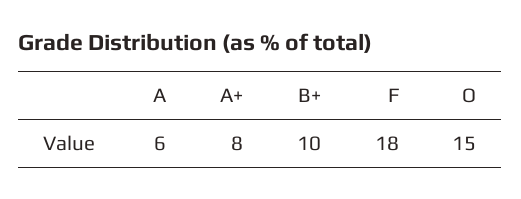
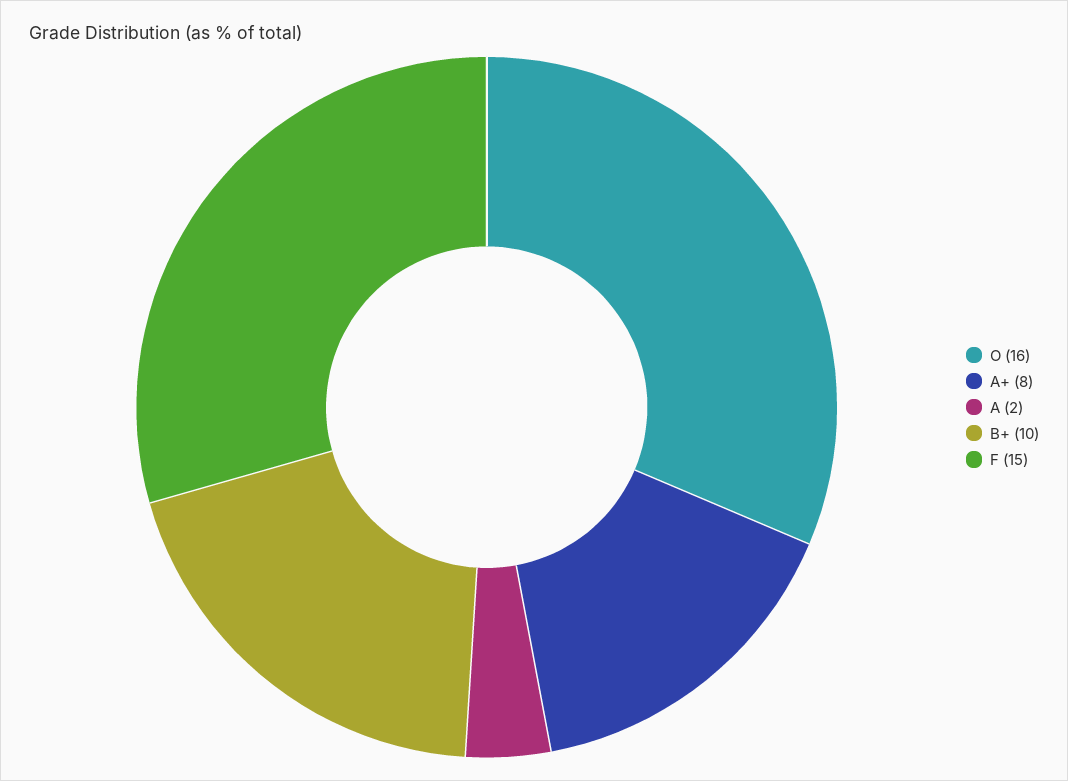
A: 6 -> 2
F: 18 -> 15
O: 15 -> 16

